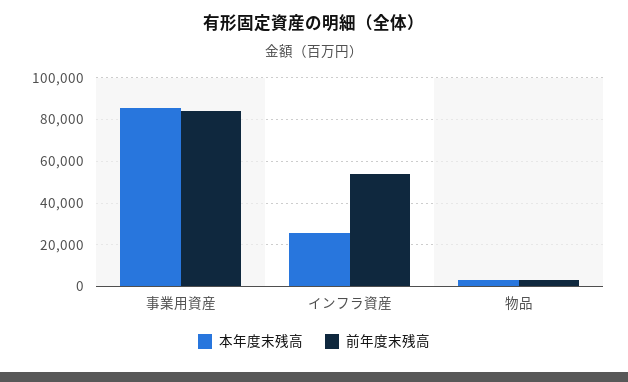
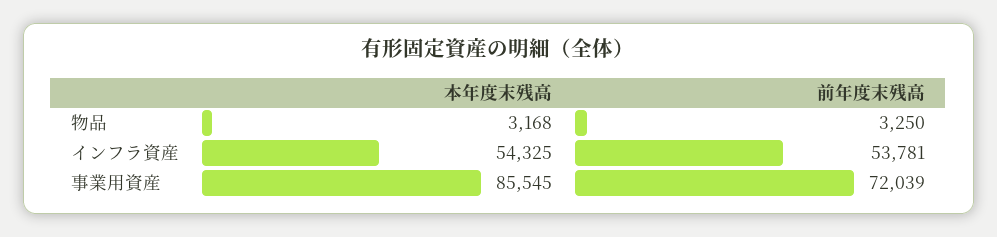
前年度末残高, 事業用資産: 85000 -> 72039
本年度末残高, インフラ資産: 25000 -> 54325

